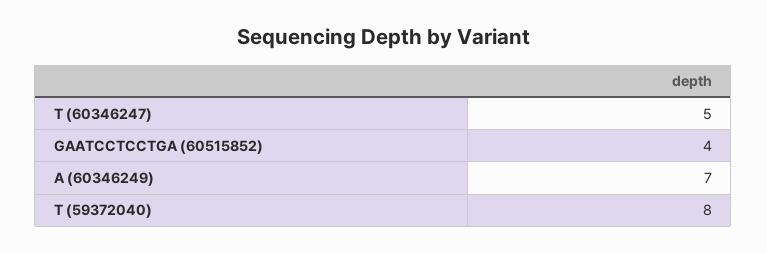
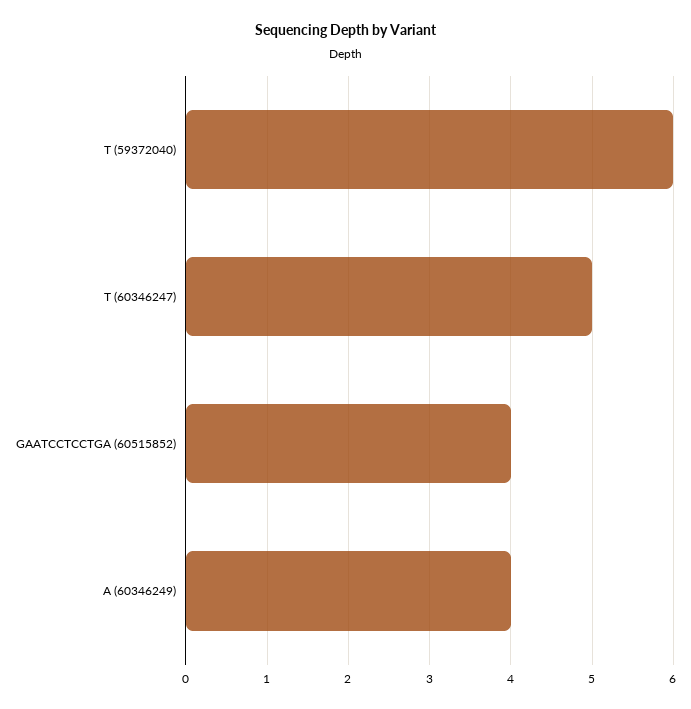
A (60346249): 7 -> 4
T (59372040): 8 -> 6

